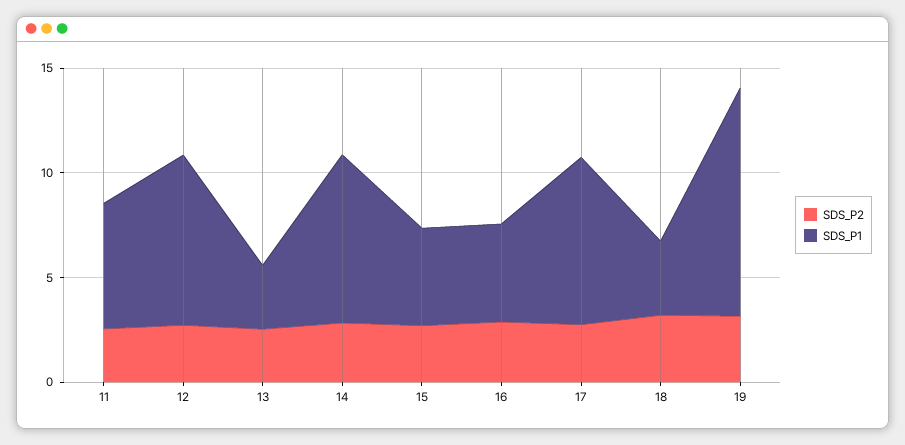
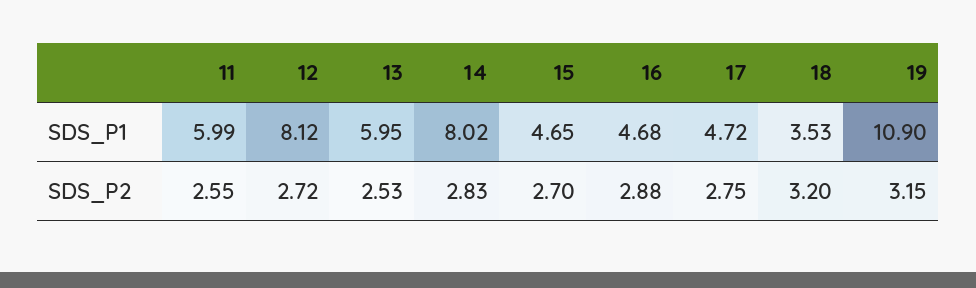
SDS_P1, 13: 3 -> 5.95
SDS_P1, 17: 8 -> 4.72

